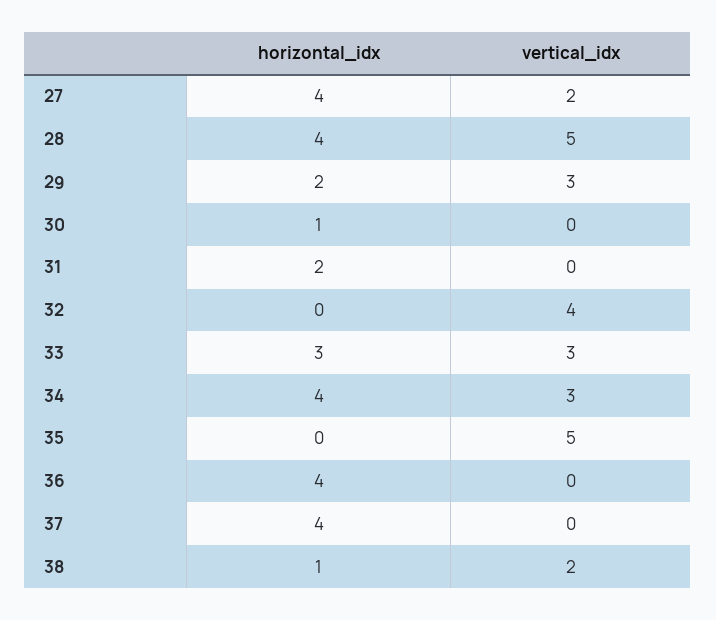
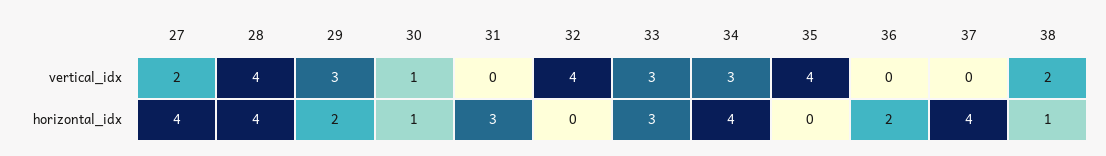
vertical_idx, 28: 5 -> 4
vertical_idx, 30: 0 -> 1
horizontal_idx, 31: 2 -> 3
vertical_idx, 35: 5 -> 4
horizontal_idx, 36: 4 -> 2

